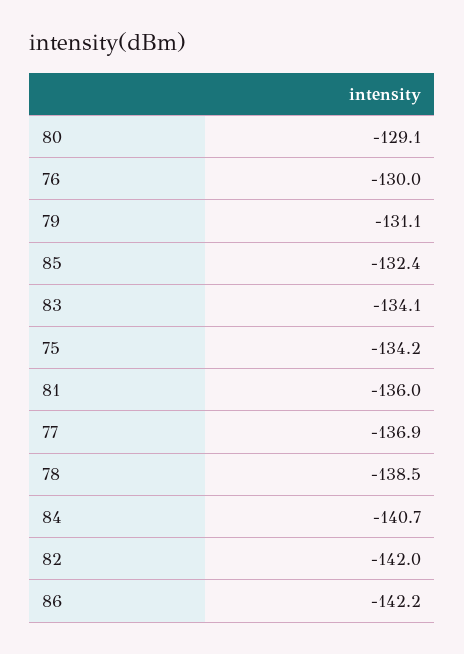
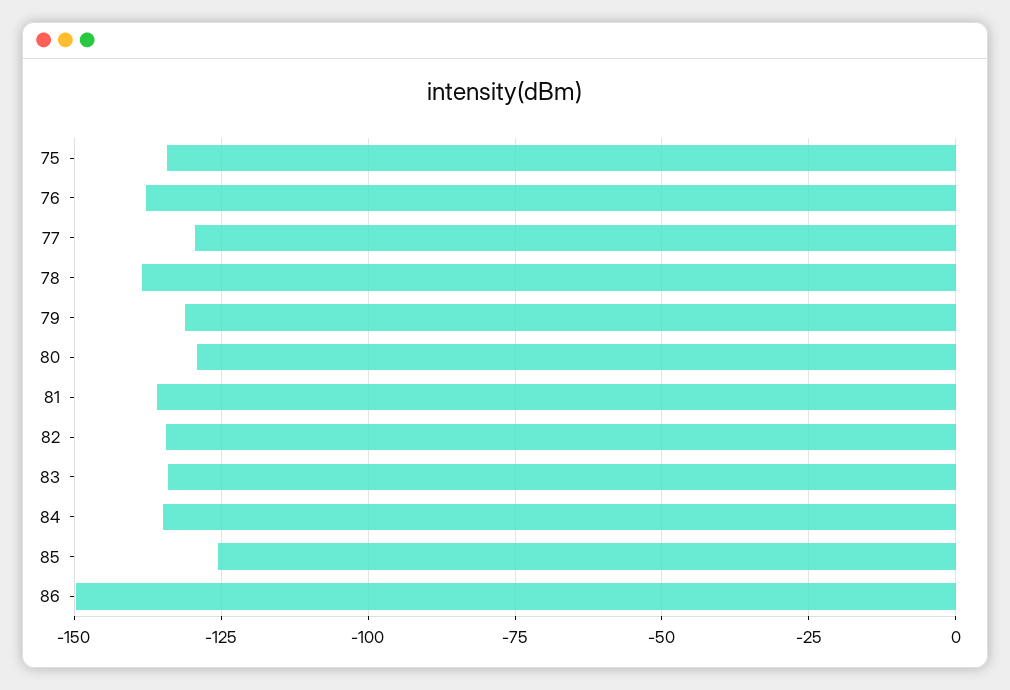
76: -130 -> -137.5
85: -132.4 -> -125
77: -136.9 -> -130
84: -140.7 -> -135
82: -142 -> -135
86: -142.2 -> -150

